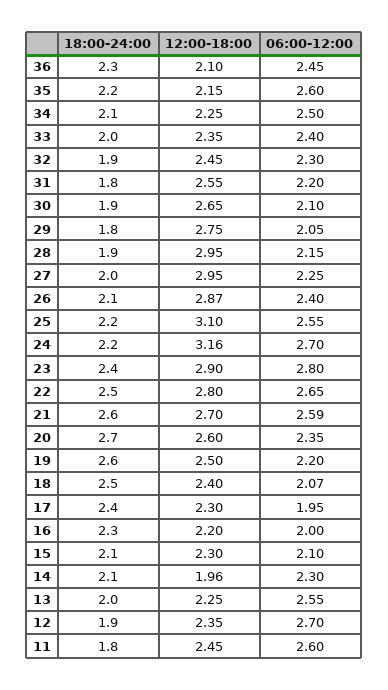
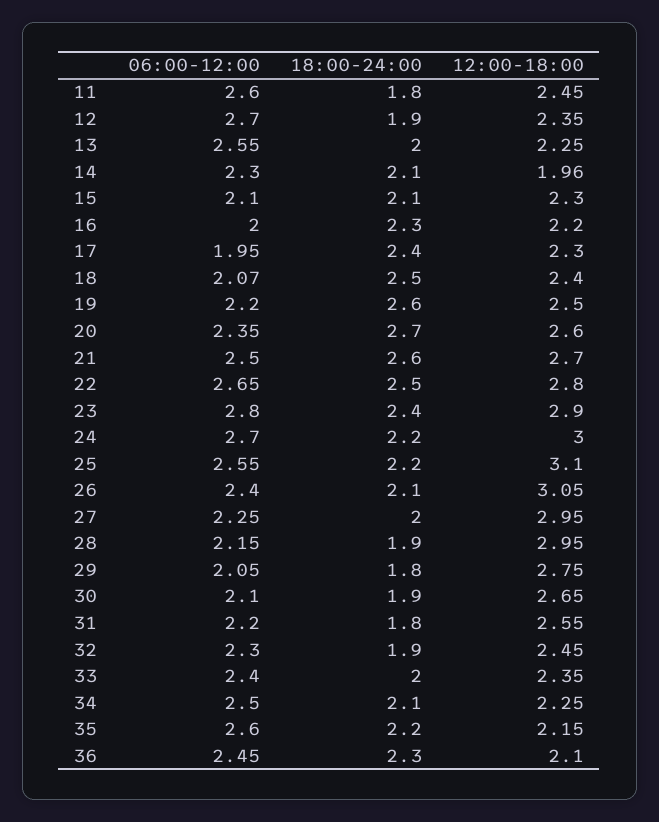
12:00-18:00, 26: 2.87 -> 3.05
12:00-18:00, 24: 3.16 -> 3
06:00-12:00, 21: 2.59 -> 2.5

